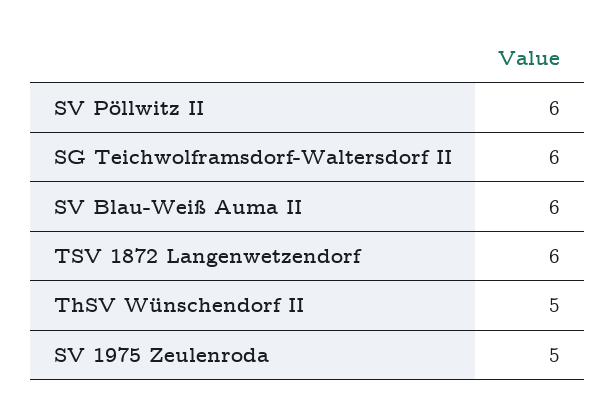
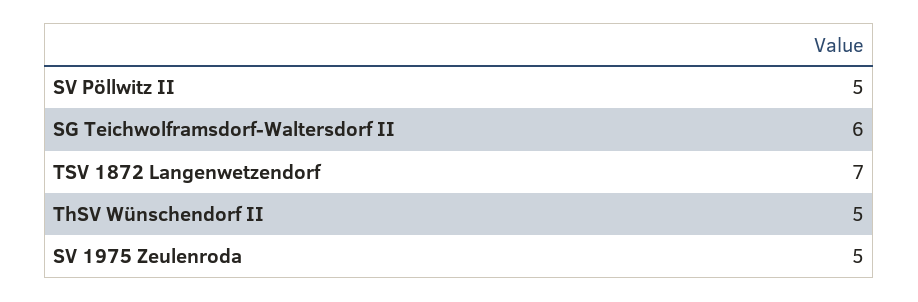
SV Pöllwitz II: 6 -> 5
SV Blau-Weiß Auma II: 6 -> none
TSV 1872 Langenwetzendorf: 6 -> 7

